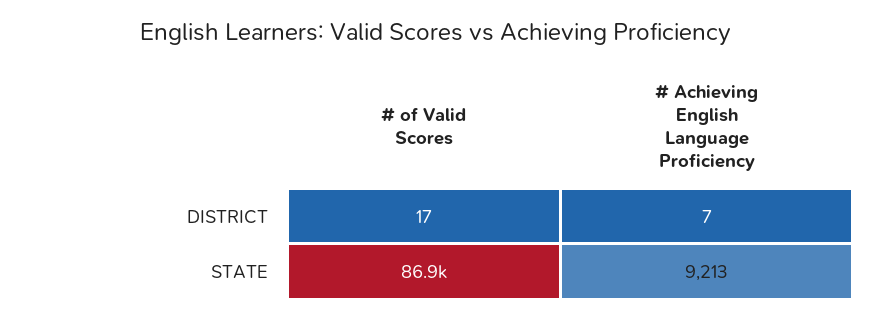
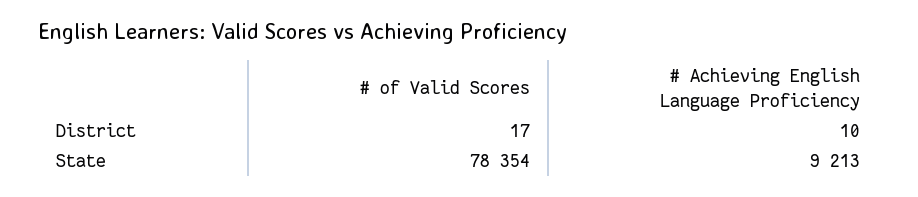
# Achieving English Language Proficiency, DISTRICT: 7 -> 10
# of Valid Scores, STATE: 86900 -> 78354

